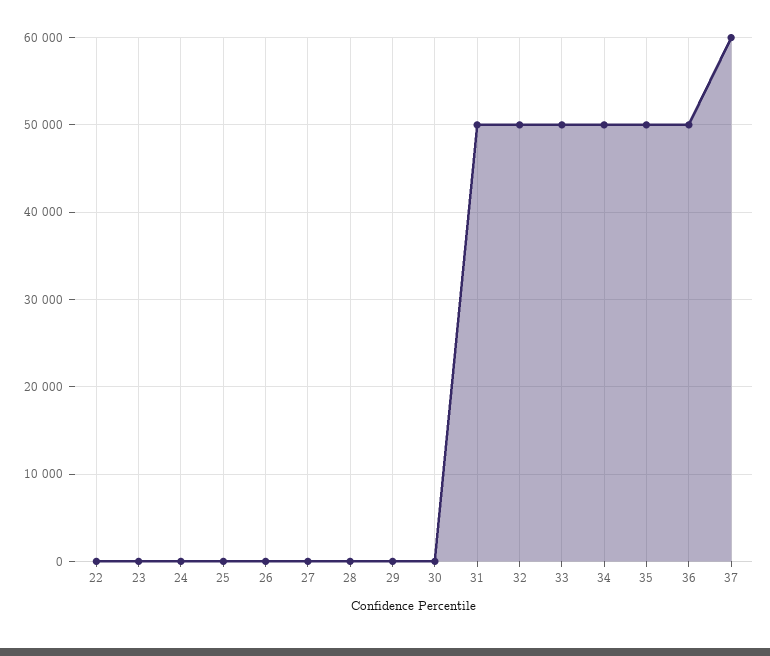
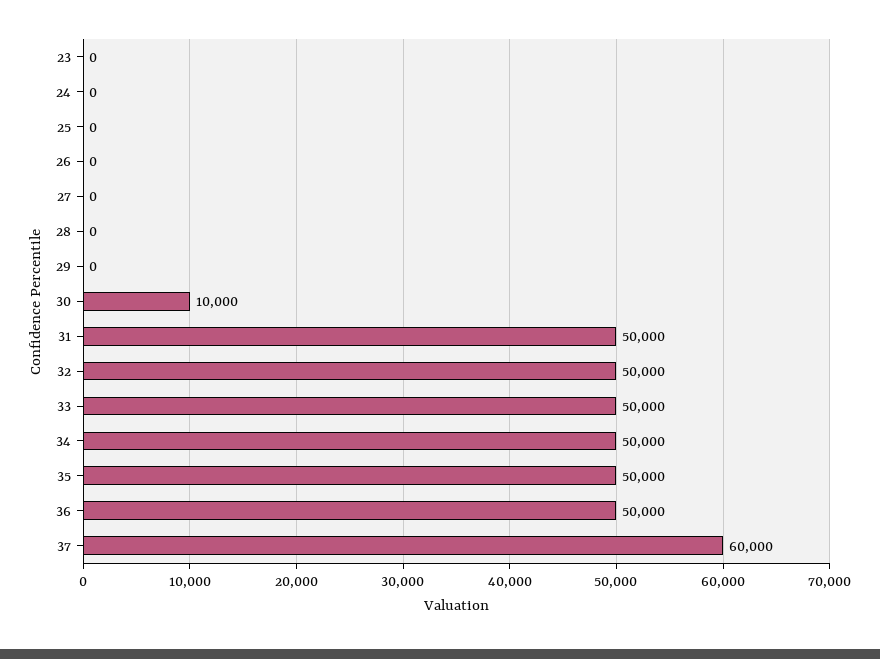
22: 0 -> none
30: 0 -> 10000

